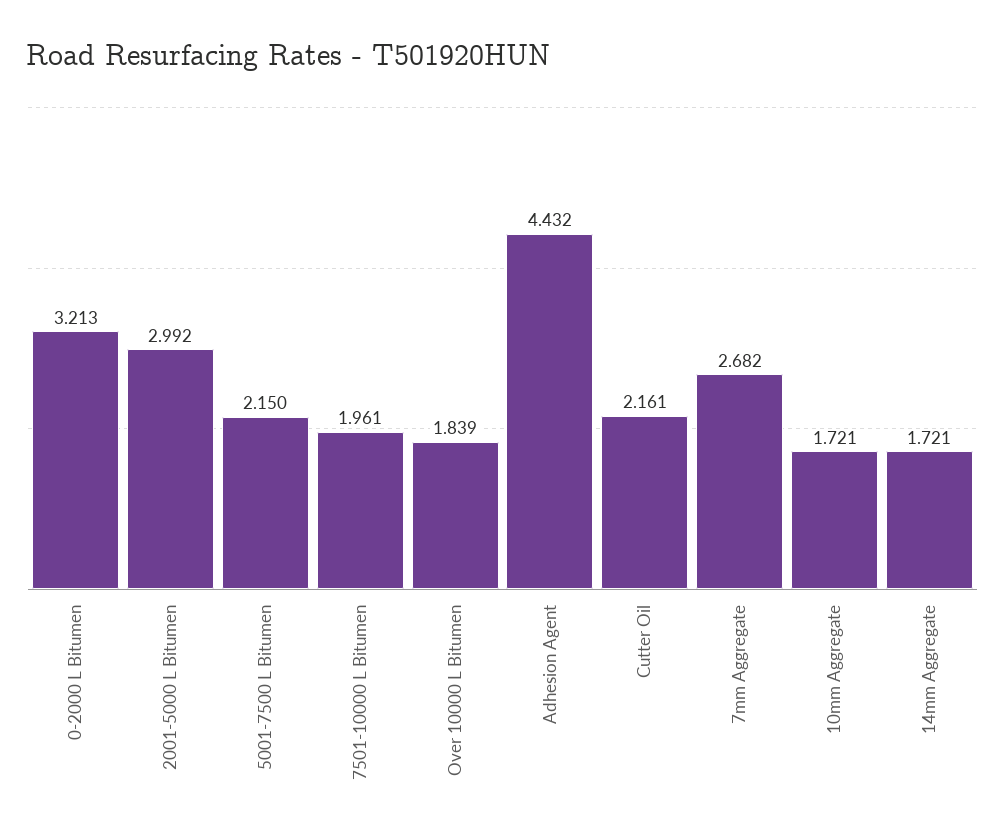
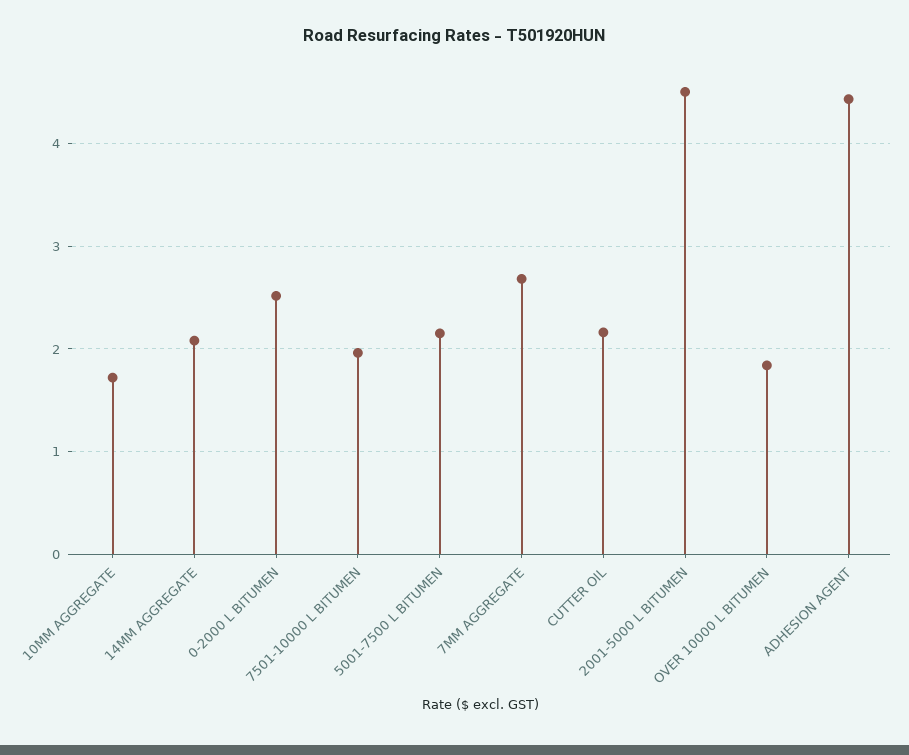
0-2000 L Bitumen: 3.213 -> 2.5
2001-5000 L Bitumen: 2.992 -> 4.5
14mm Aggregate: 1.721 -> 2.1

